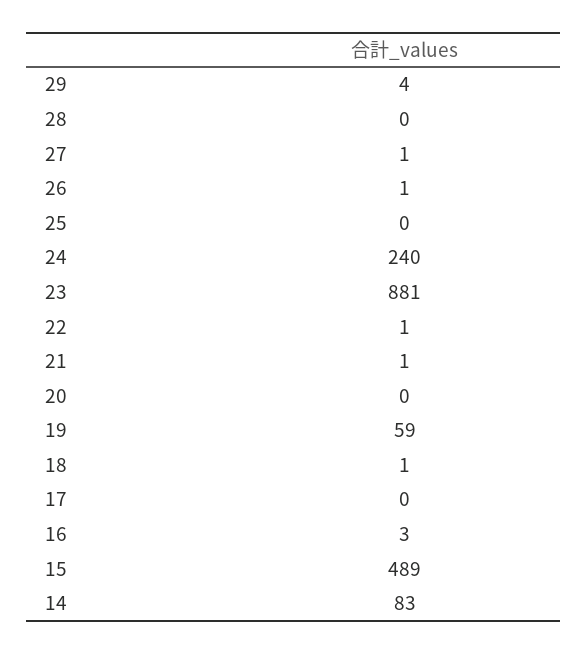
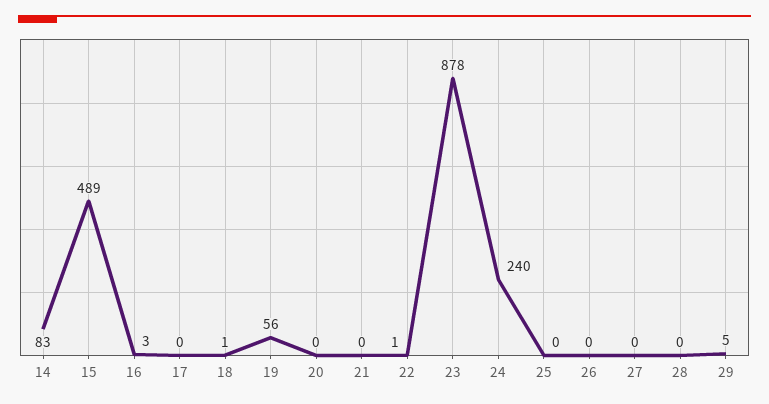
29: 4 -> 5
27: 1 -> 0
26: 1 -> 0
23: 881 -> 878
21: 1 -> 0
19: 59 -> 56

